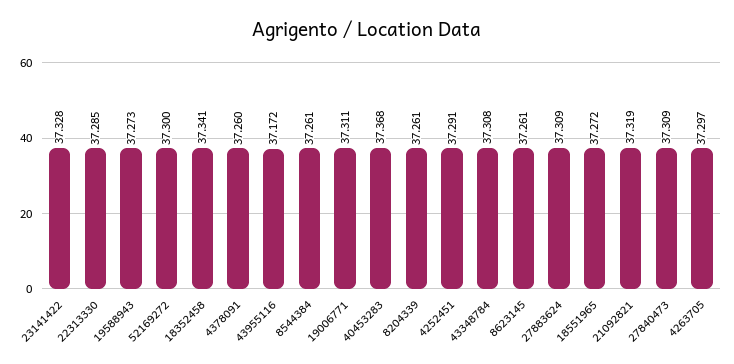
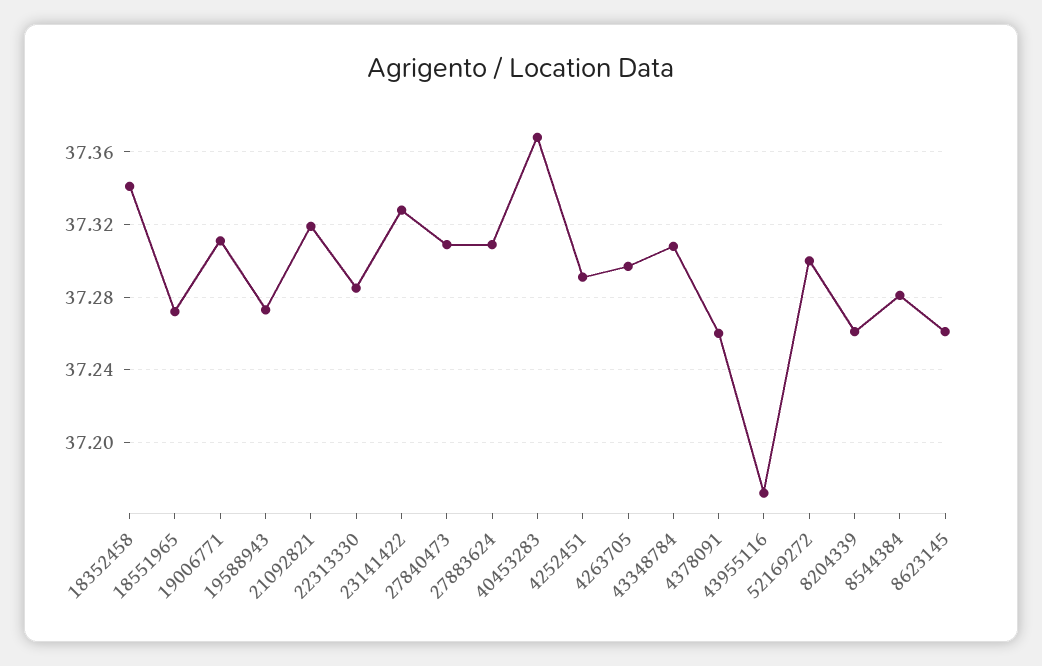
8544384: 37.261 -> 37.28

